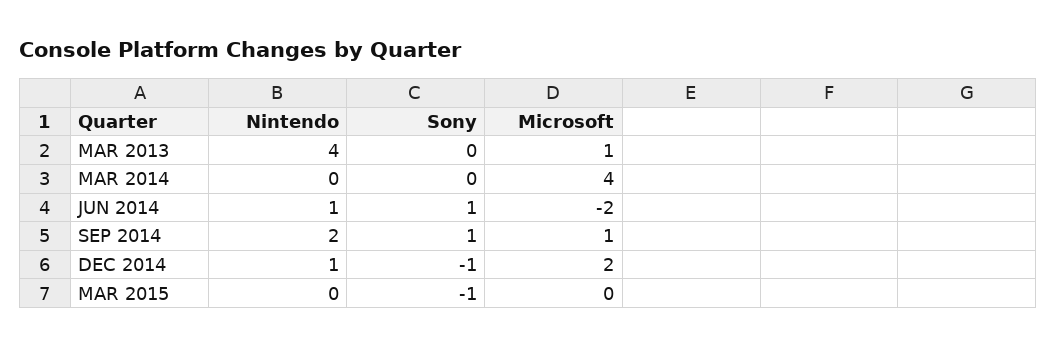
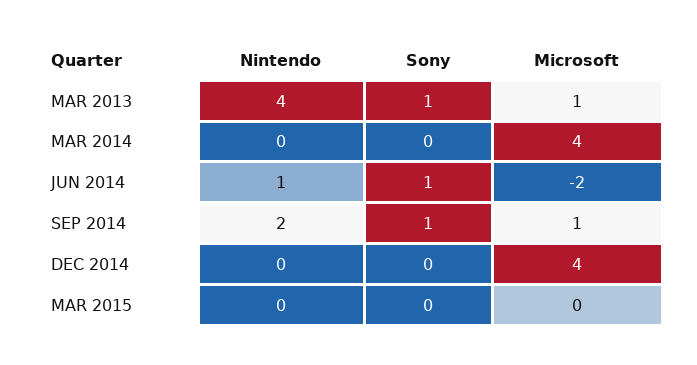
Sony, MAR 2013: 0 -> 1
Nintendo, DEC 2014: 1 -> 0
Sony, DEC 2014: -1 -> 0
Microsoft, DEC 2014: 2 -> 4
Sony, MAR 2015: -1 -> 0

